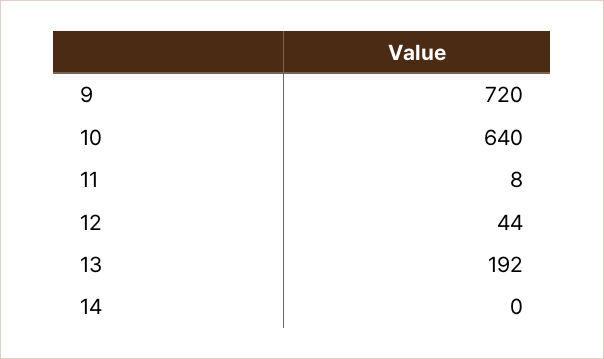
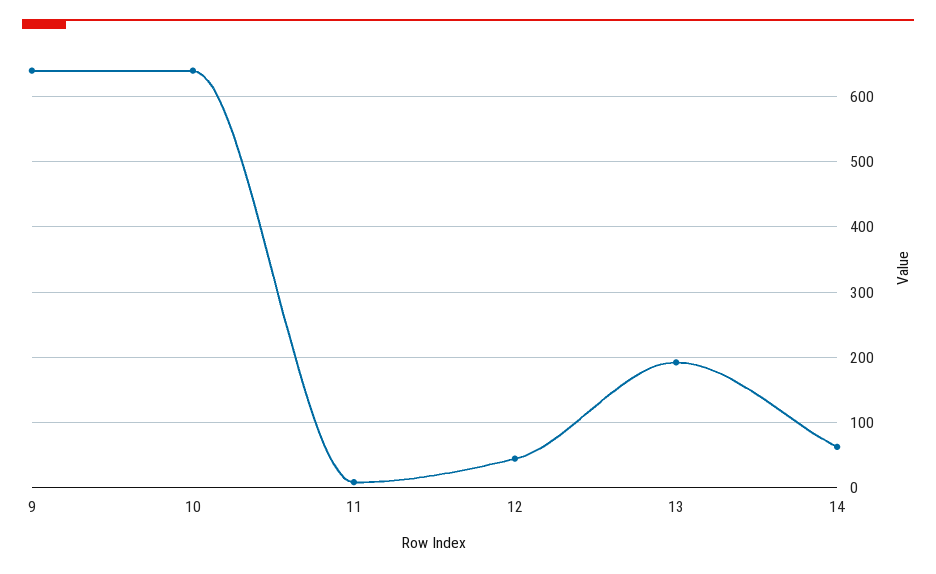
9: 720 -> 640
14: 0 -> 60

